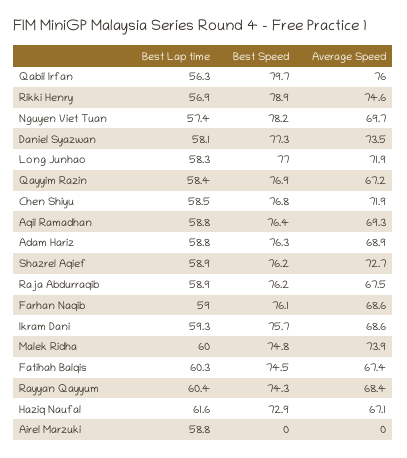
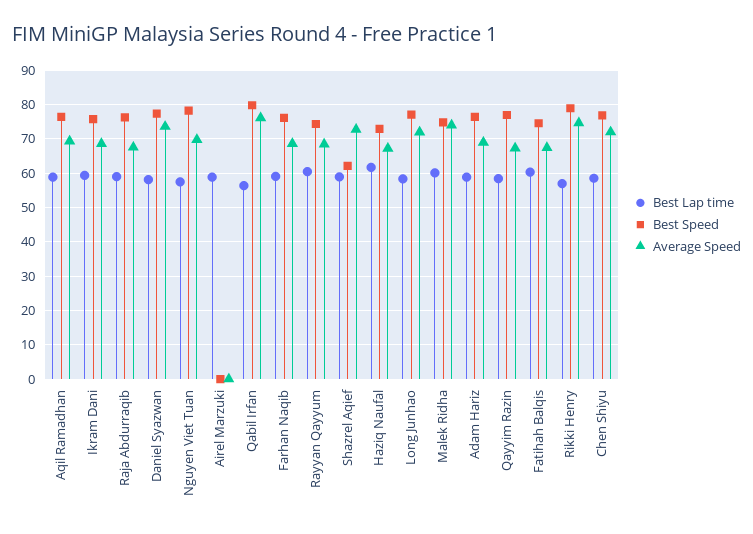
Best Speed, Shazrel Aqief: 76.2 -> 62

